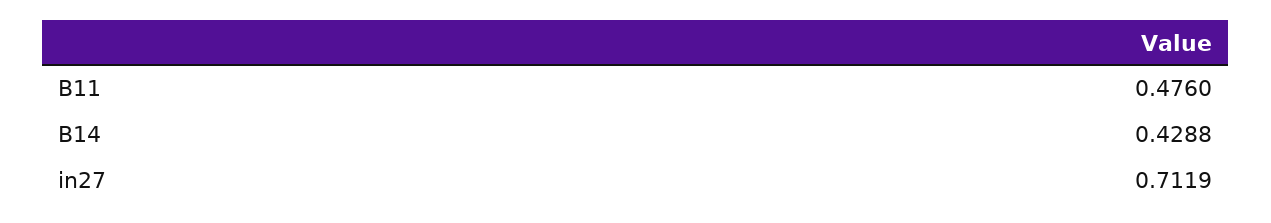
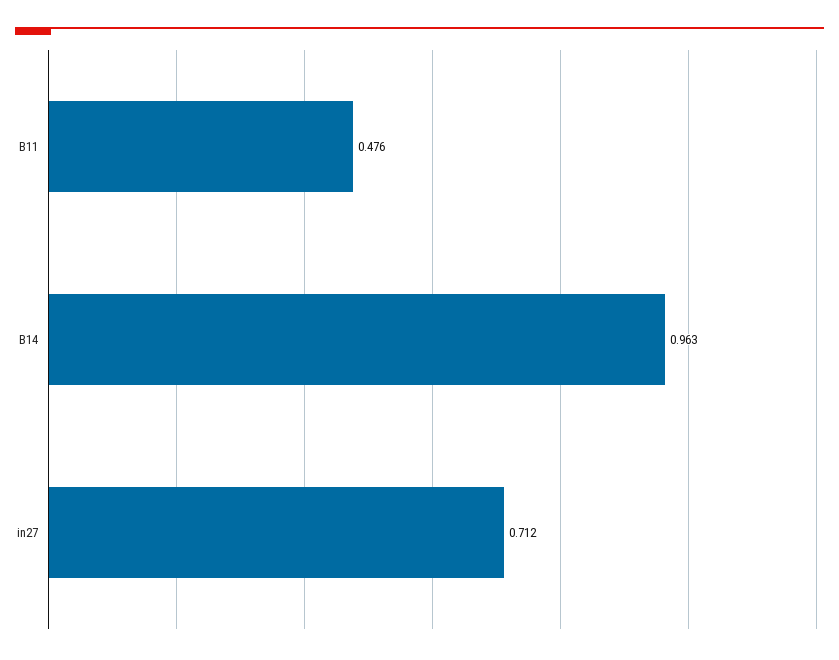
B14: 0.4288 -> 0.963

